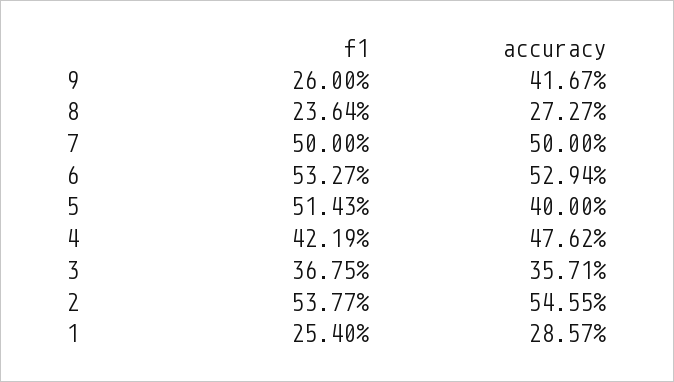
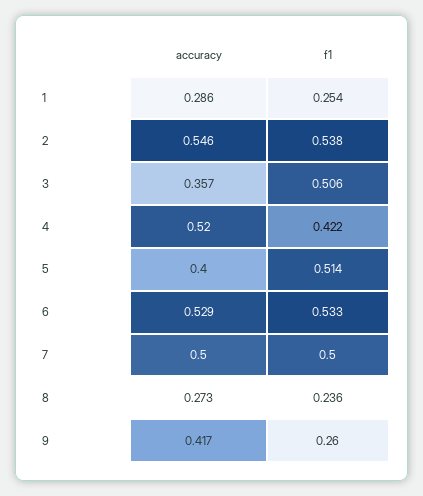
accuracy, 4: 0.4762 -> 0.52
f1, 3: 0.3675 -> 0.506

